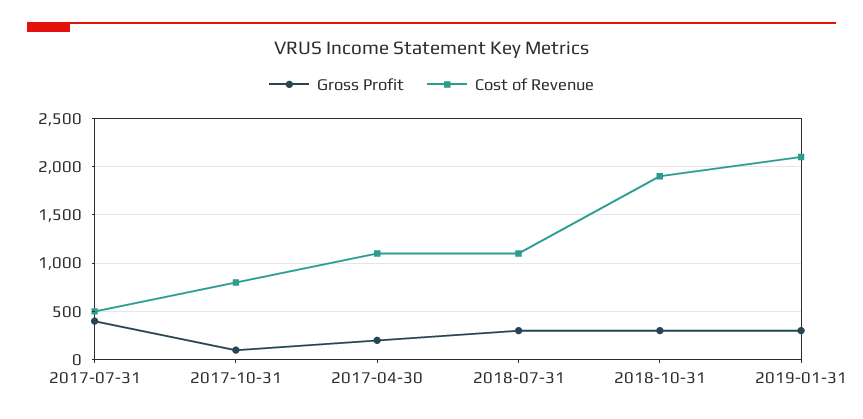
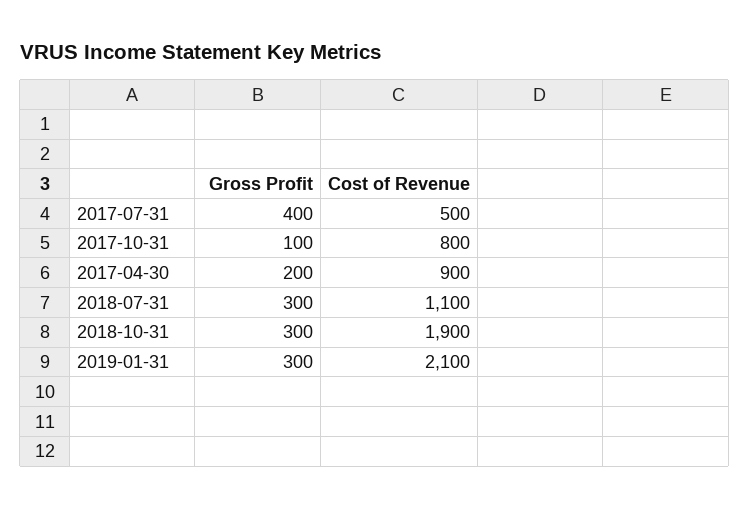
Cost of Revenue, 2017-04-30: 1100 -> 900

